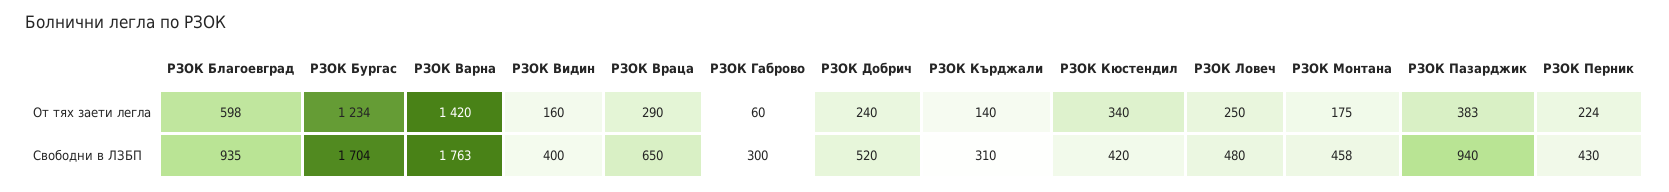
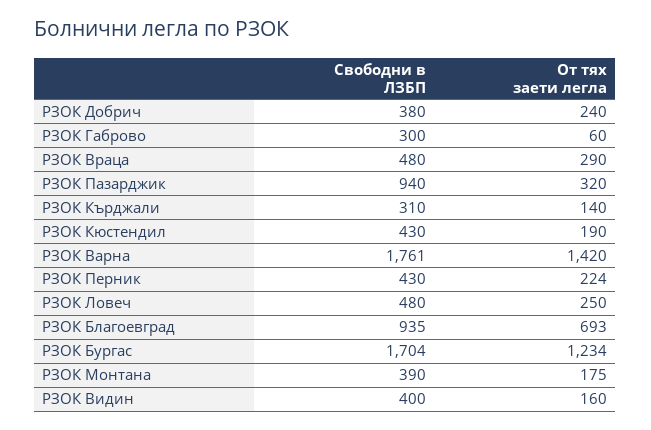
РЗОК Благоевград, От тях заети легла: 598 -> 693
РЗОК Кюстендил, От тях заети легла: 340 -> 190
РЗОК Пазарджик, От тях заети легла: 383 -> 320
РЗОК Варна, Свободни в ЛЗБП: 1763 -> 1761
РЗОК Враца, Свободни в ЛЗБП: 650 -> 480
РЗОК Добрич, Свободни в ЛЗБП: 520 -> 380
РЗОК Кюстендил, Свободни в ЛЗБП: 420 -> 430
РЗОК Монтана, Свободни в ЛЗБП: 458 -> 390

